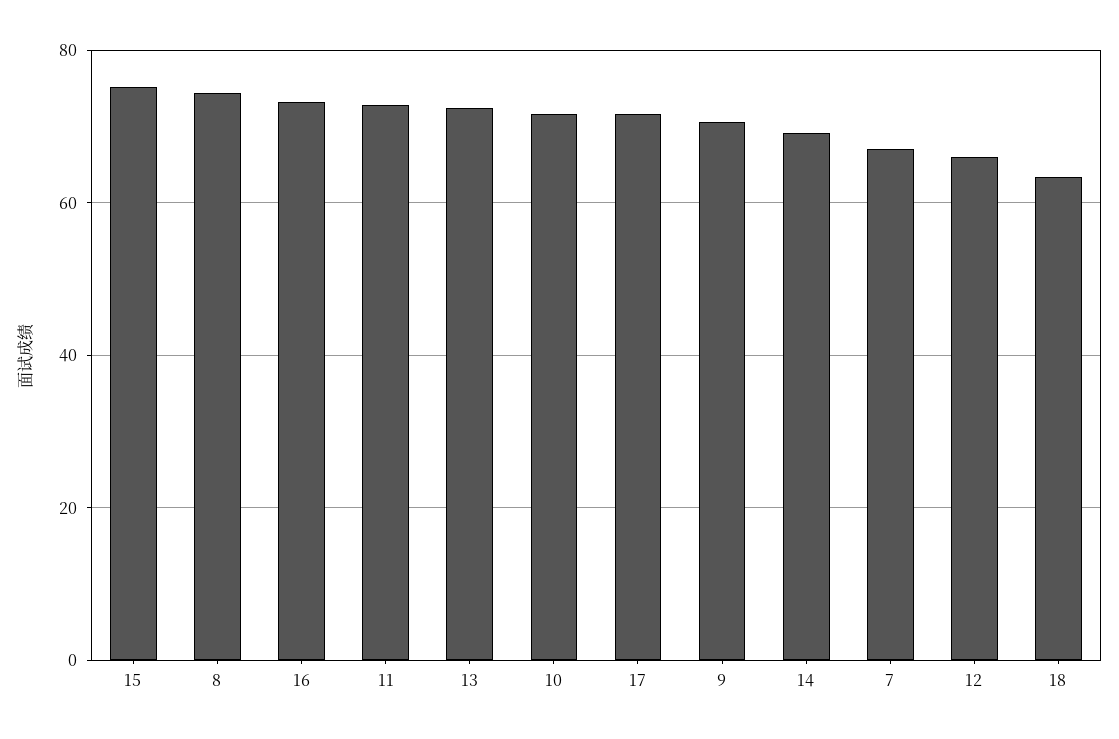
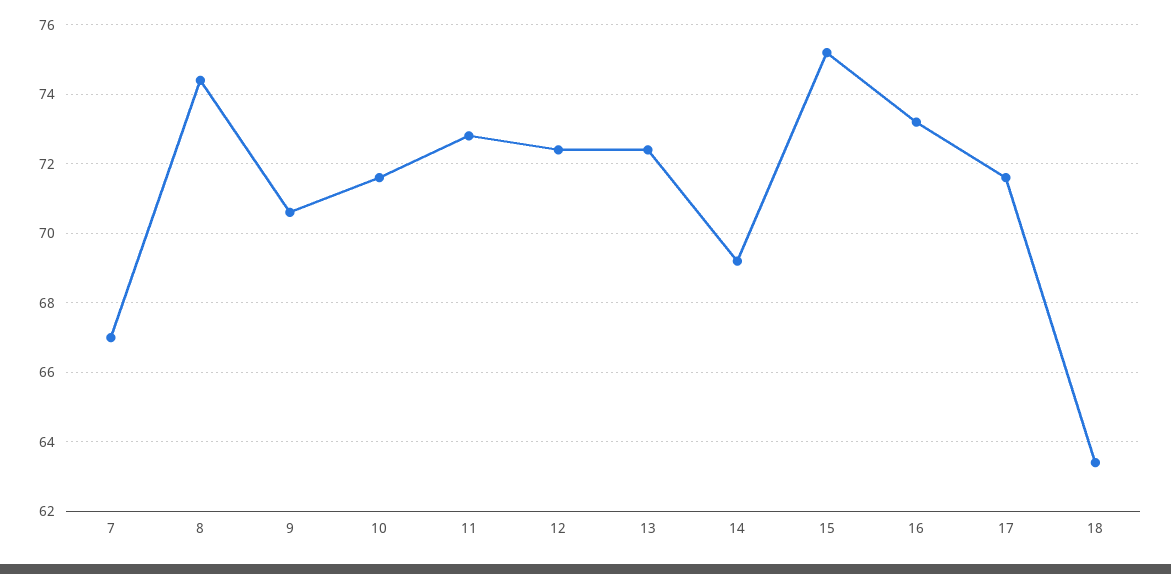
12: 66 -> 72.5

